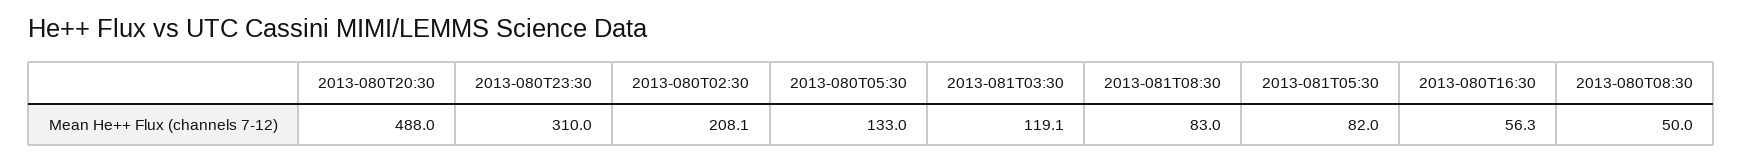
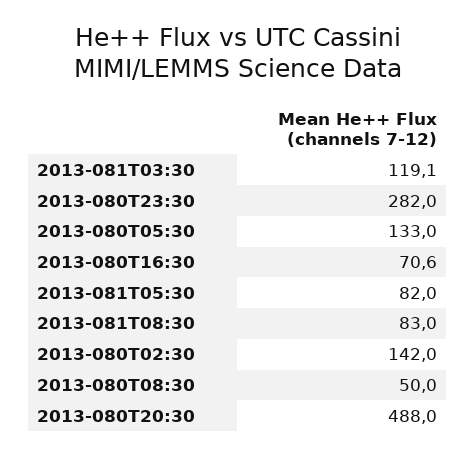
2013-080T23:30: 310 -> 282
2013-080T02:30: 208.1 -> 142
2013-080T16:30: 56.3 -> 70.6

